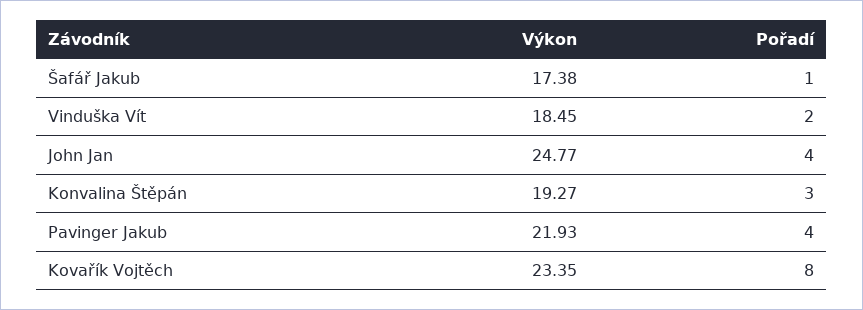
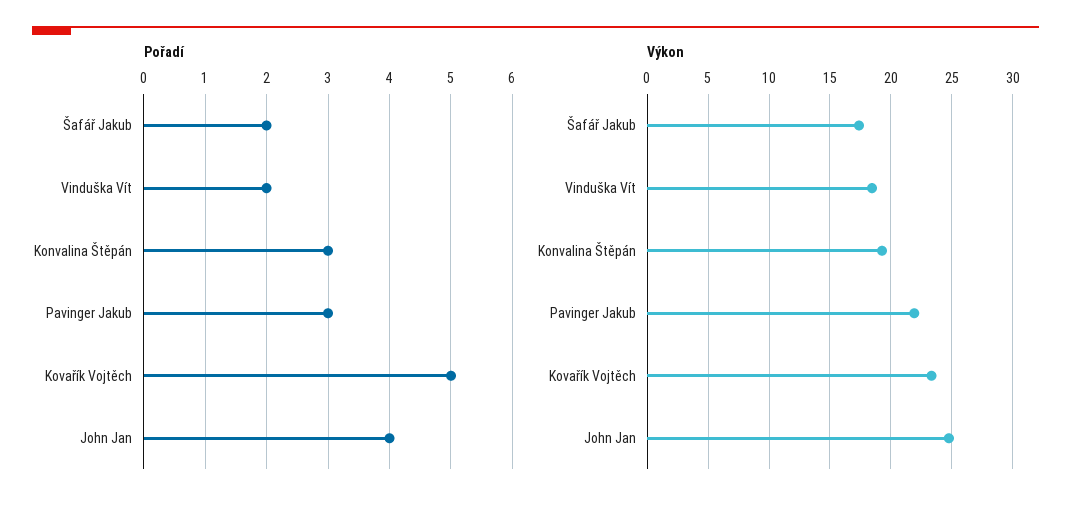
Pořadí, Šafář Jakub: 1 -> 2
Pořadí, Pavinger Jakub: 4 -> 3
Pořadí, Kovařík Vojtěch: 8 -> 5

